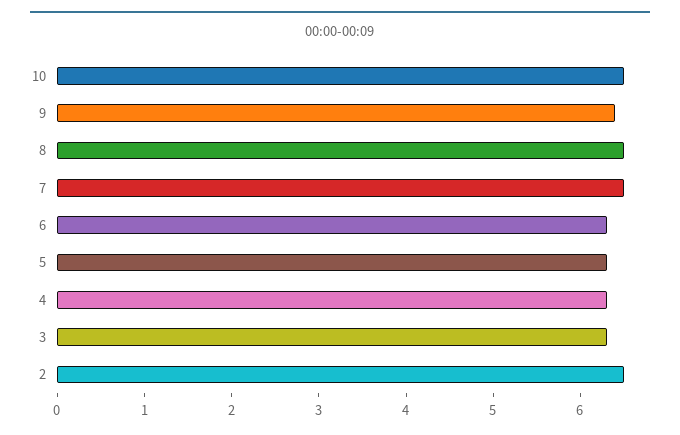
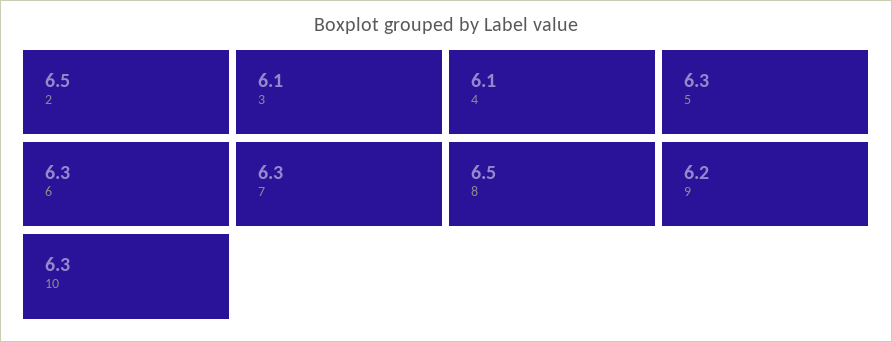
10: 6.5 -> 6.3
9: 6.4 -> 6.2
7: 6.5 -> 6.3
4: 6.3 -> 6.1
3: 6.3 -> 6.1

